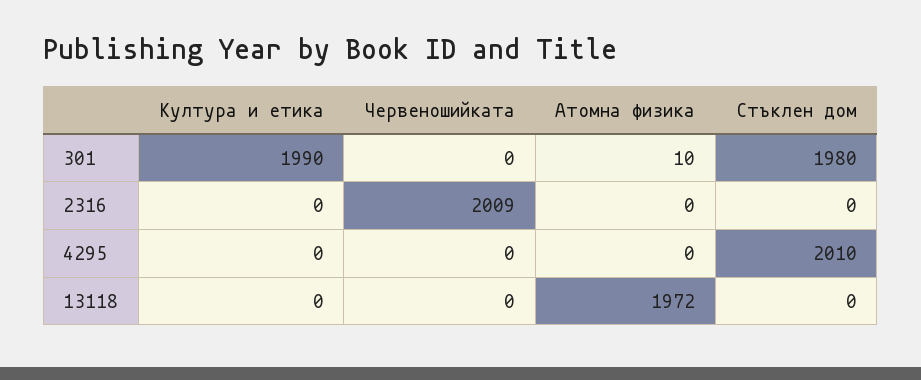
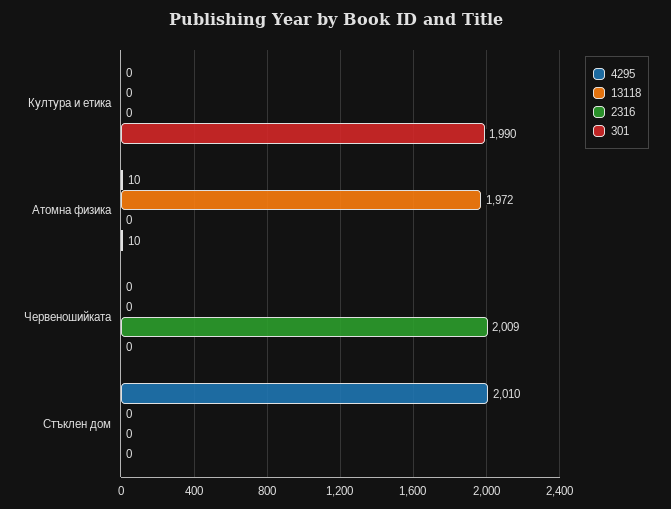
301, Стъклен дом: 1980 -> 0
4295, Атомна физика: 0 -> 10

